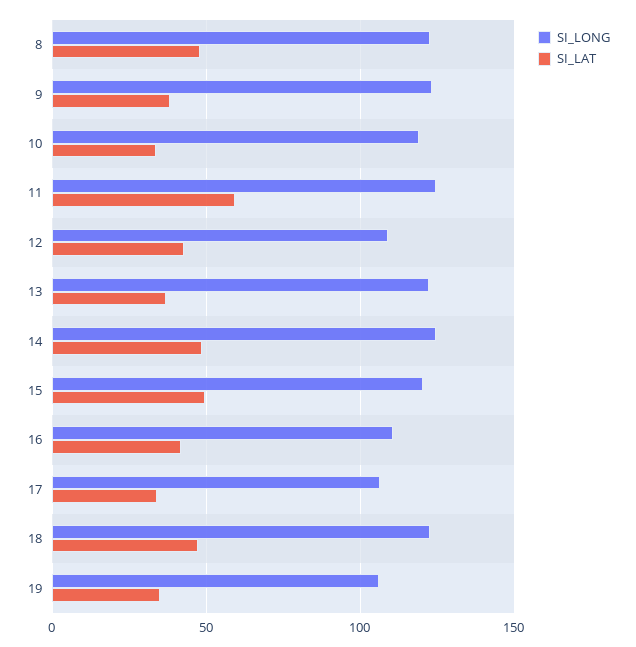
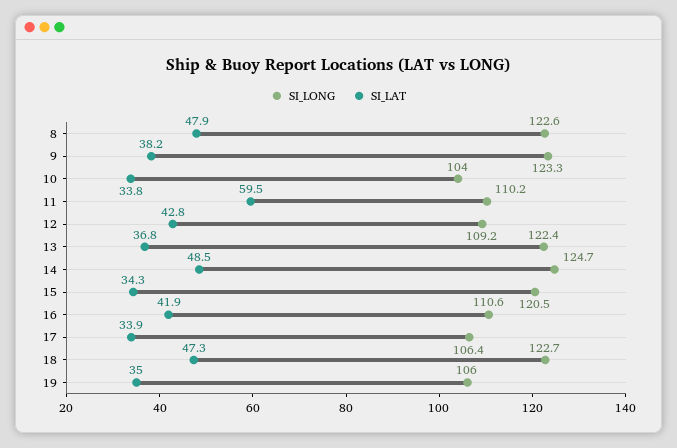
SI_LONG, 10: 120 -> 104
SI_LONG, 11: 125 -> 110.2
SI_LAT, 15: 50 -> 34.3

